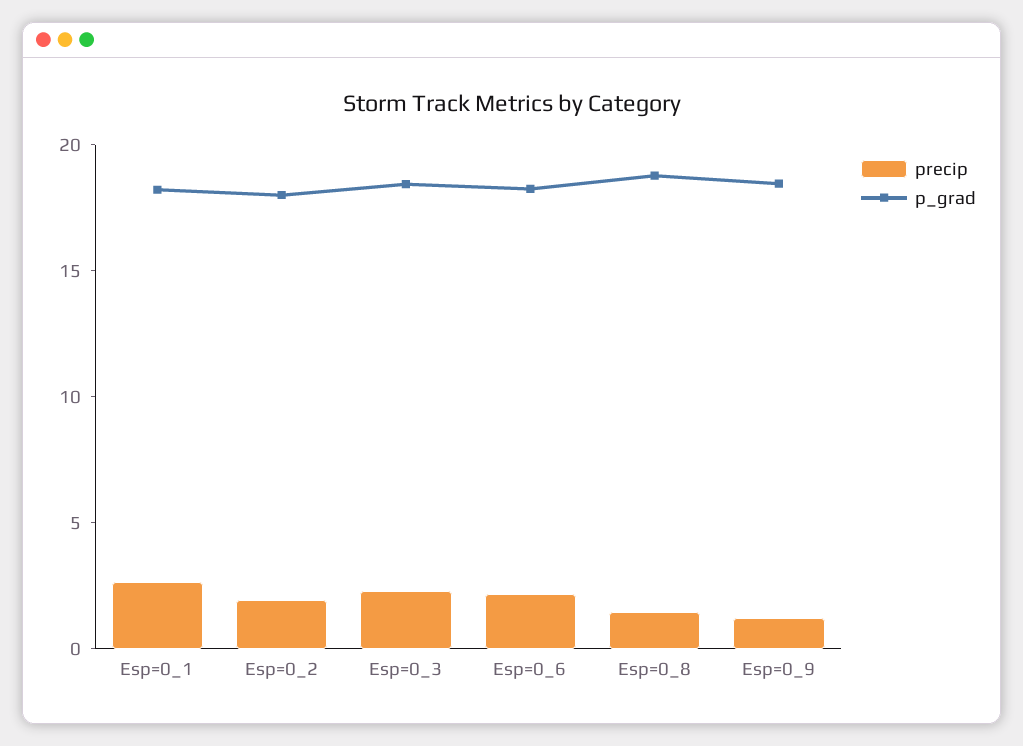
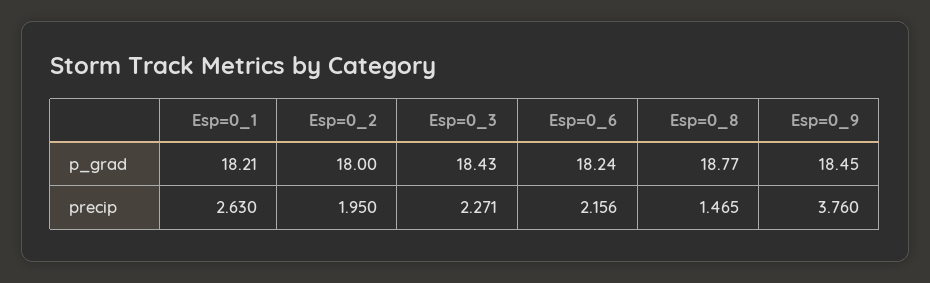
precip, Esp=0_9: 1 -> 3.76

